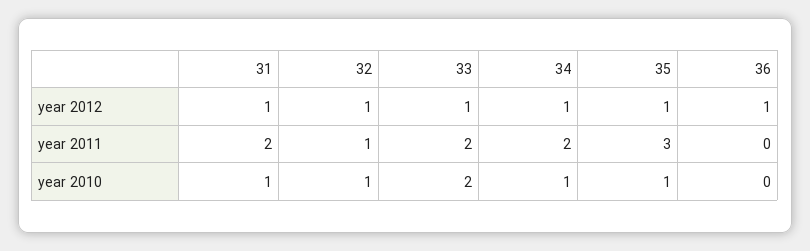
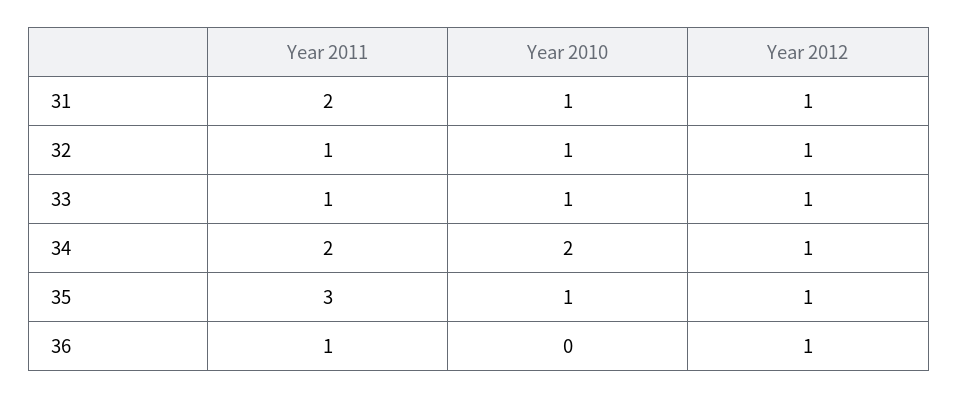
33, year 2011: 2 -> 1
36, year 2011: 0 -> 1
33, year 2010: 2 -> 1
34, year 2010: 1 -> 2

